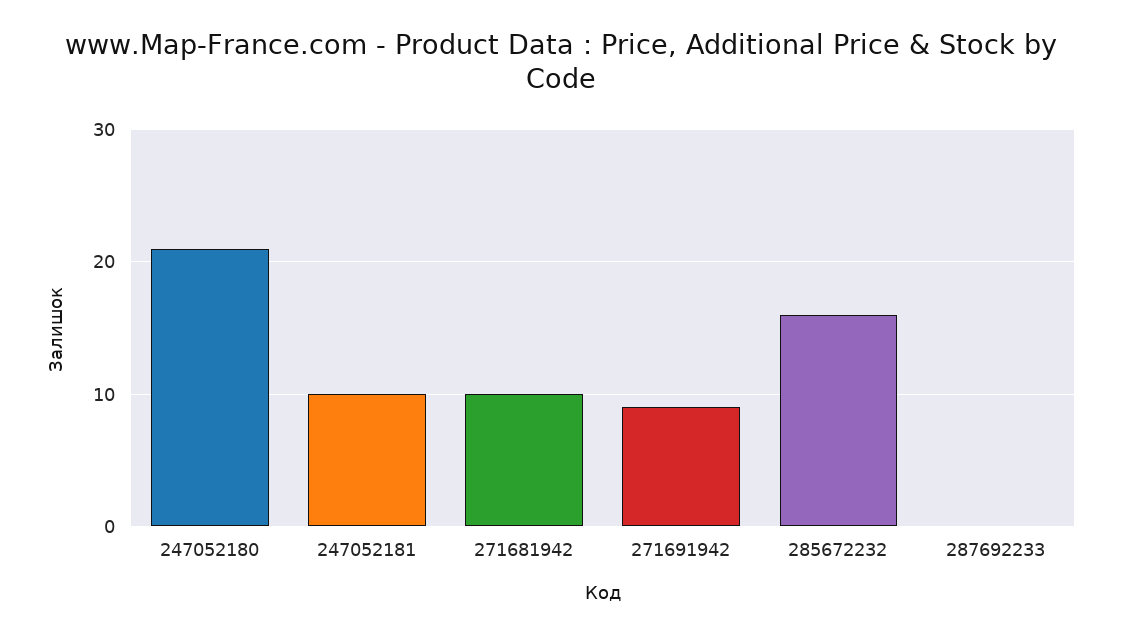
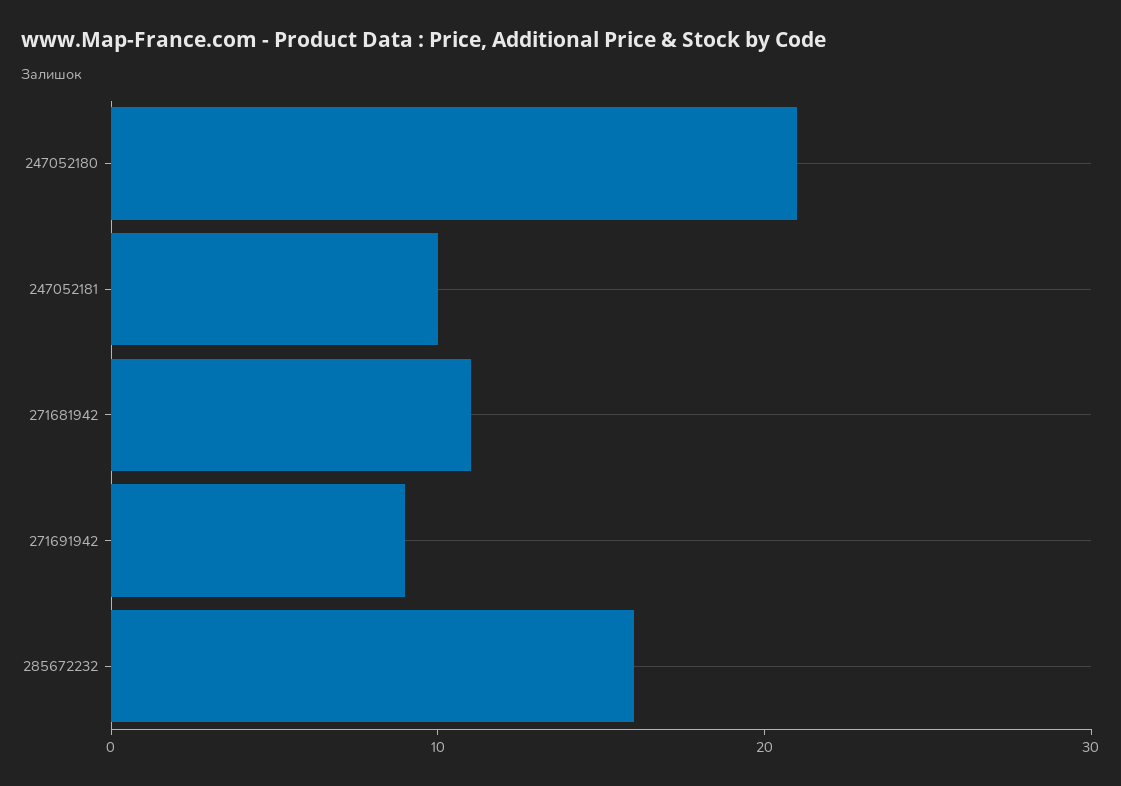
271681942: 10 -> 11
287692233: 0 -> none

